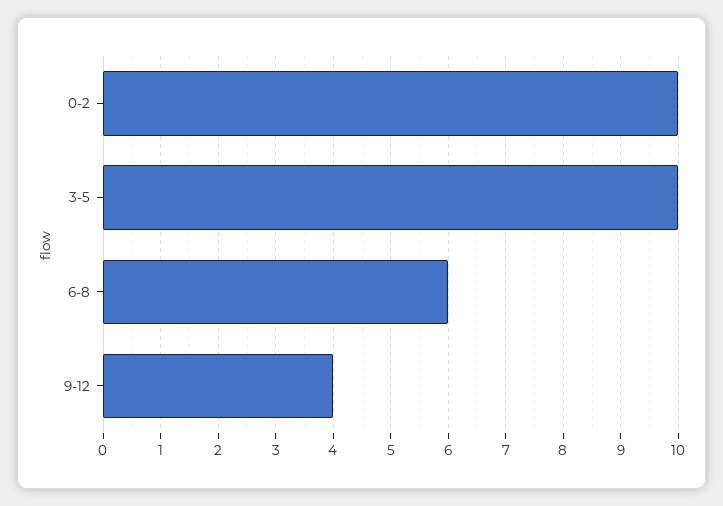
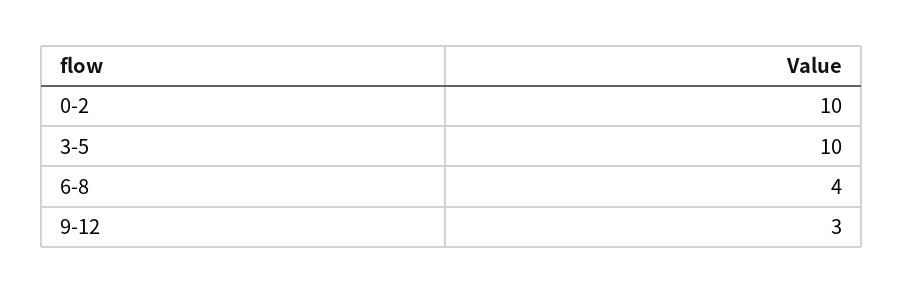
6-8: 6 -> 4
9-12: 4 -> 3

